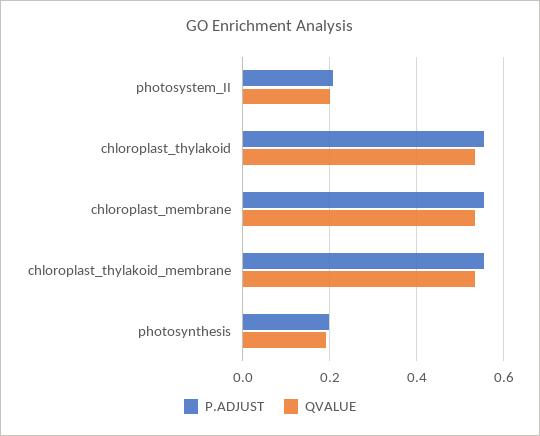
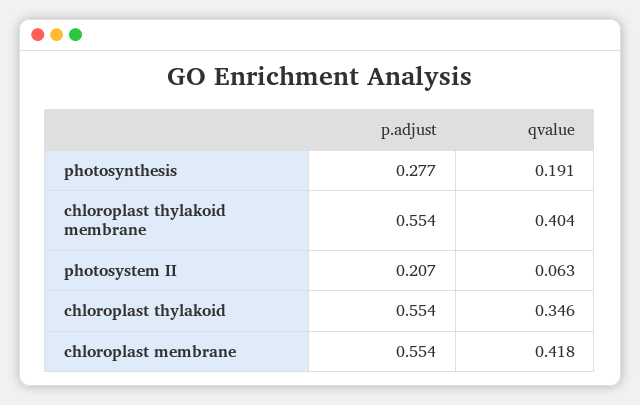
QVALUE, photosystem_II: 0.2 -> 0.063
QVALUE, chloroplast_thylakoid: 0.54 -> 0.346
QVALUE, chloroplast_membrane: 0.54 -> 0.418
QVALUE, chloroplast_thylakoid_membrane: 0.54 -> 0.404
P.ADJUST, photosynthesis: 0.2 -> 0.277

